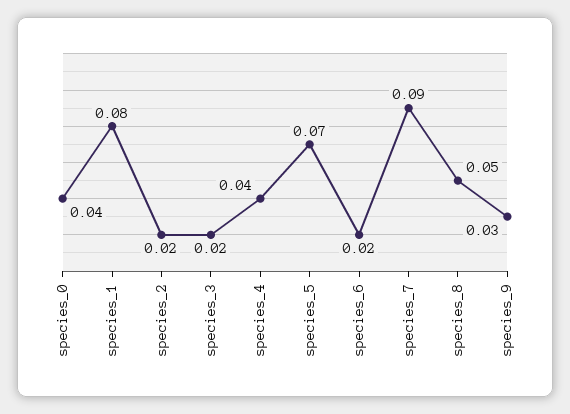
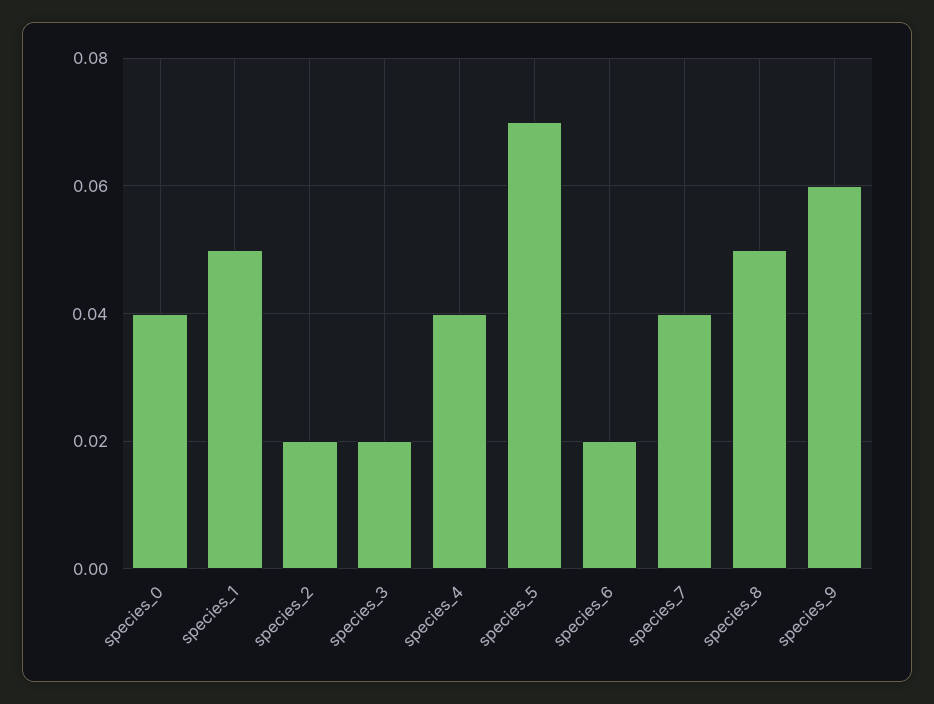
species_1: 0.08 -> 0.05
species_7: 0.09 -> 0.04
species_9: 0.03 -> 0.06

